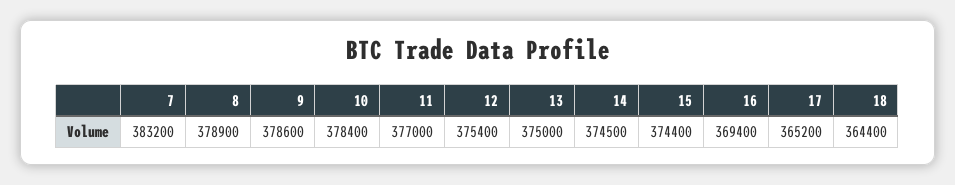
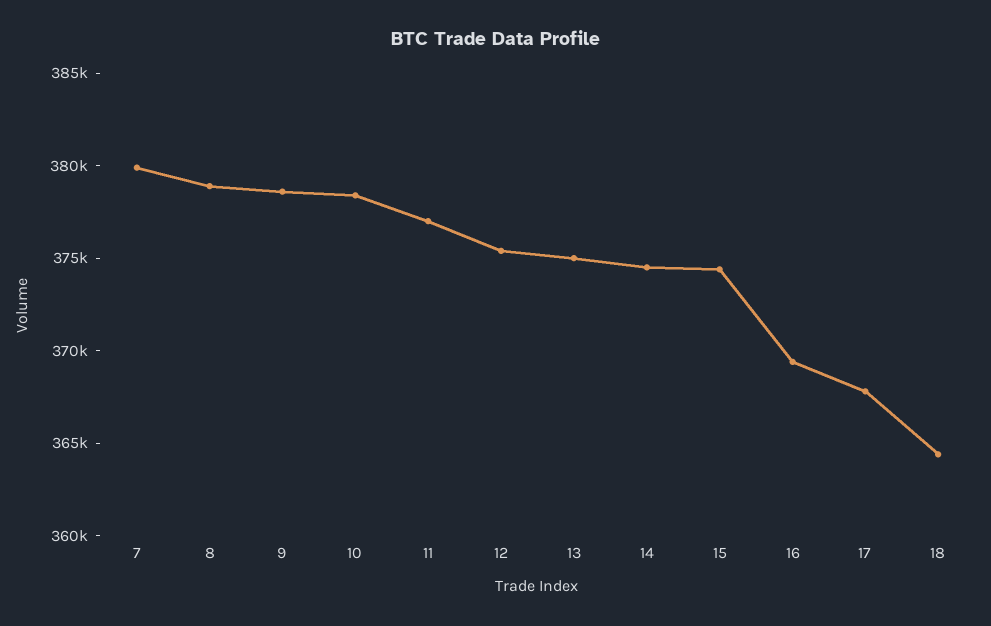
7: 383200 -> 380000
17: 365200 -> 368000

